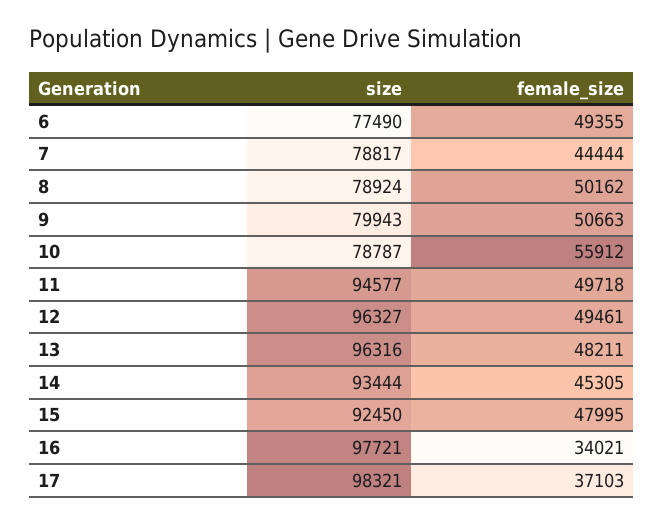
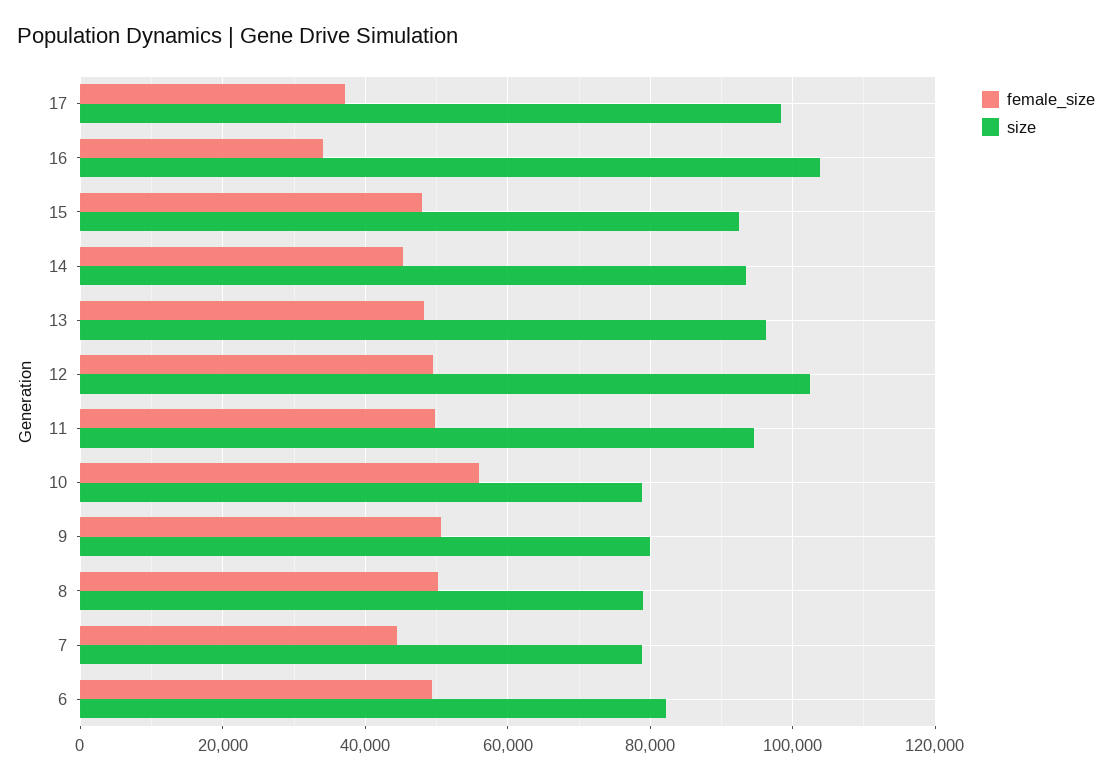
size, 6: 77490 -> 82000
size, 12: 96327 -> 102000
size, 16: 97721 -> 104000

